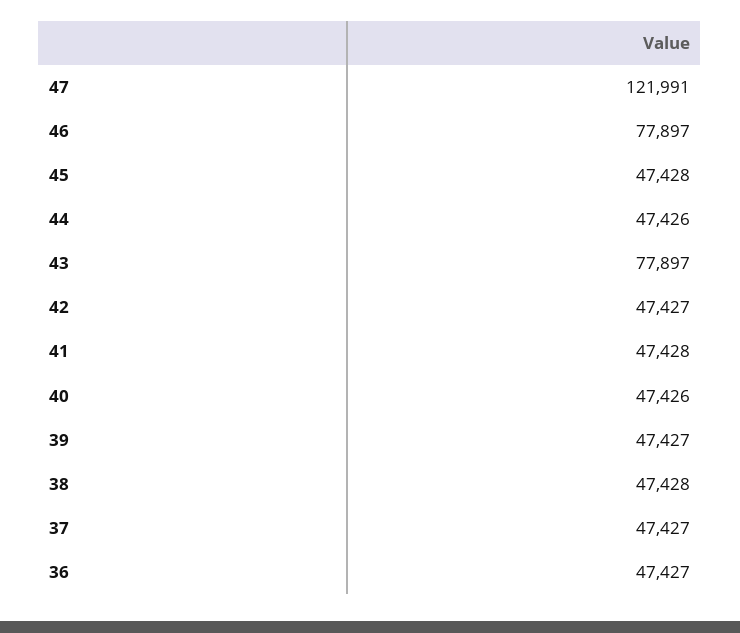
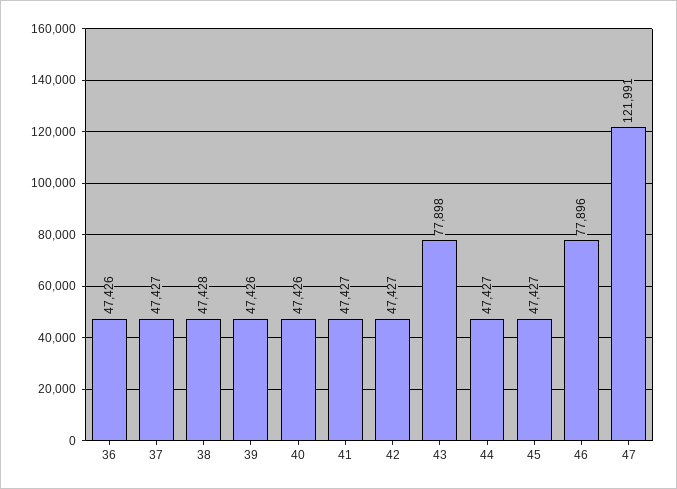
46: 77897 -> 77896
45: 47428 -> 47427
44: 47426 -> 47427
43: 77897 -> 77898
41: 47428 -> 47427
39: 47427 -> 47426
36: 47427 -> 47426

